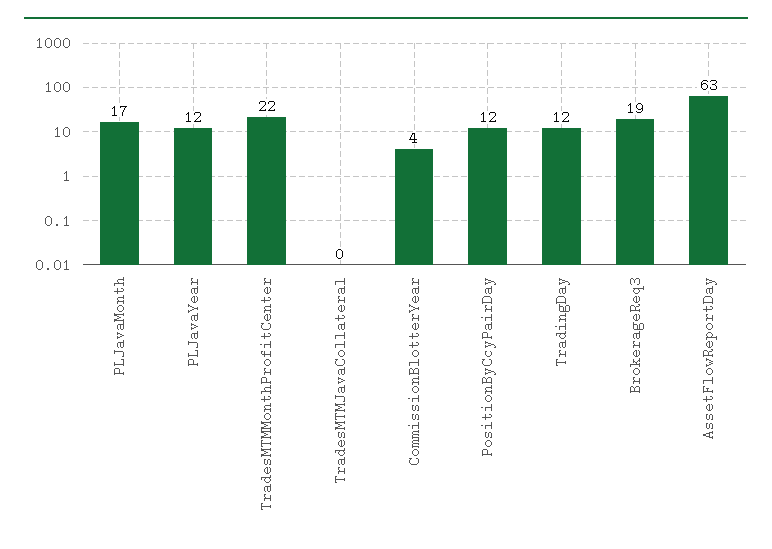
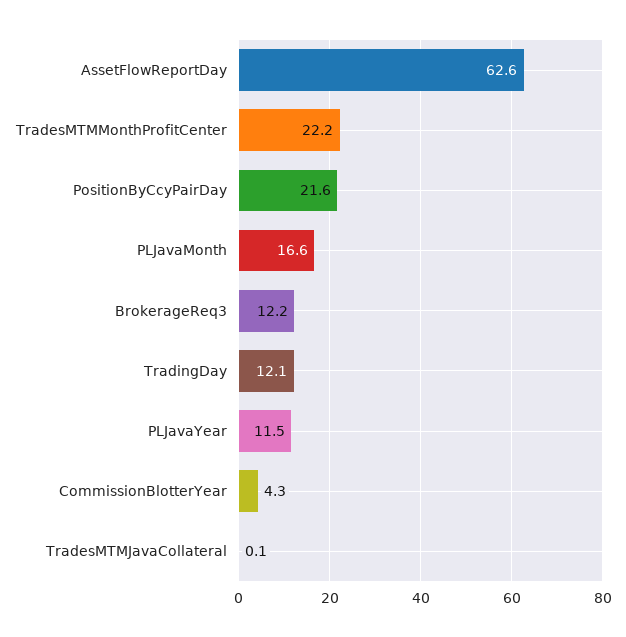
PositionByCcyPairDay: 12 -> 21.6
BrokerageReq3: 19 -> 12.2

